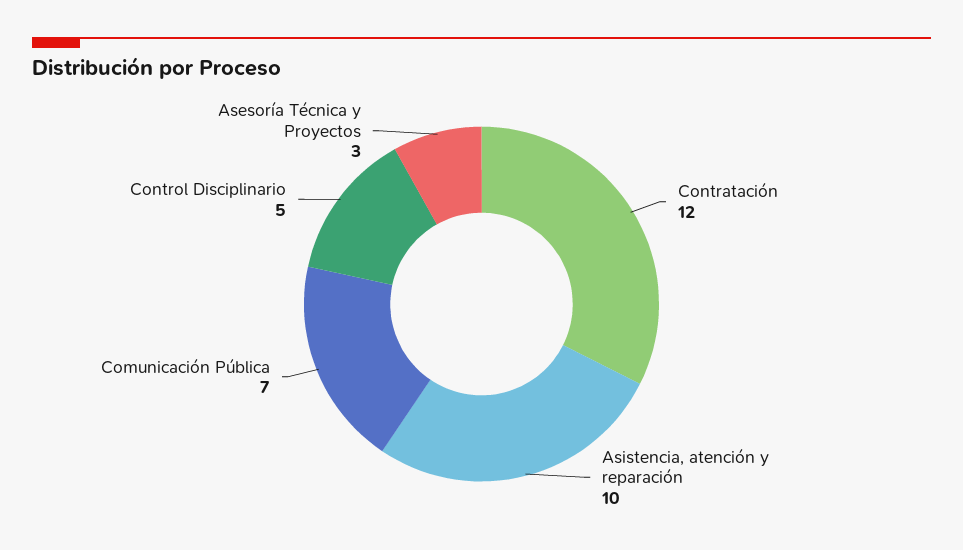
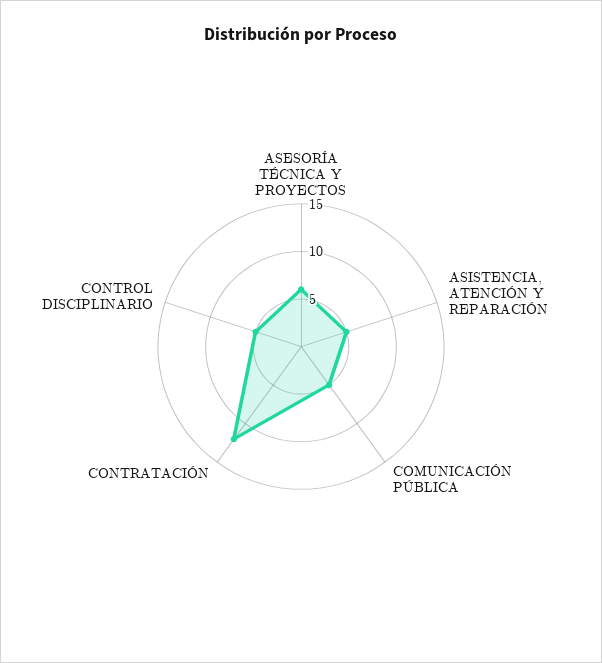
Asistencia, atención y reparación: 10 -> 5
Comunicación Pública: 7 -> 5
Asesoría Técnica y Proyectos: 3 -> 6

